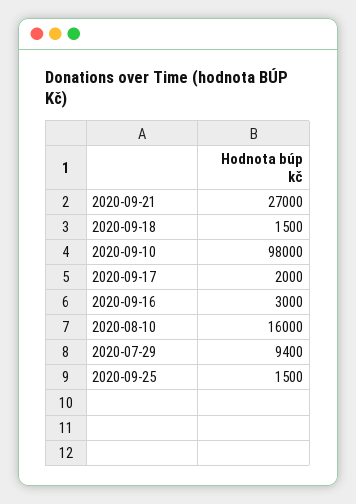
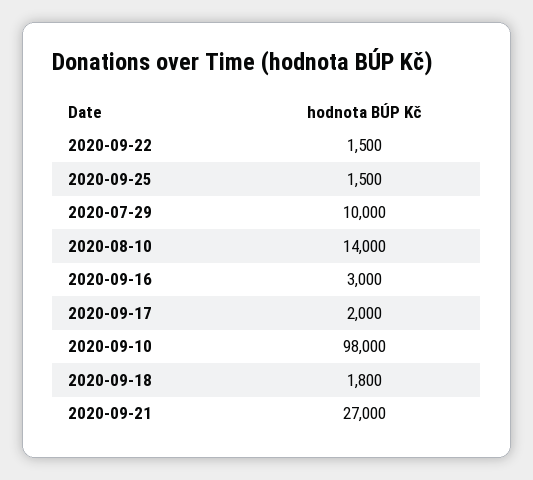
2020-09-18: 1500 -> 1800
2020-08-10: 16000 -> 14000
2020-07-29: 9400 -> 10000
2020-09-22: none -> 1500

